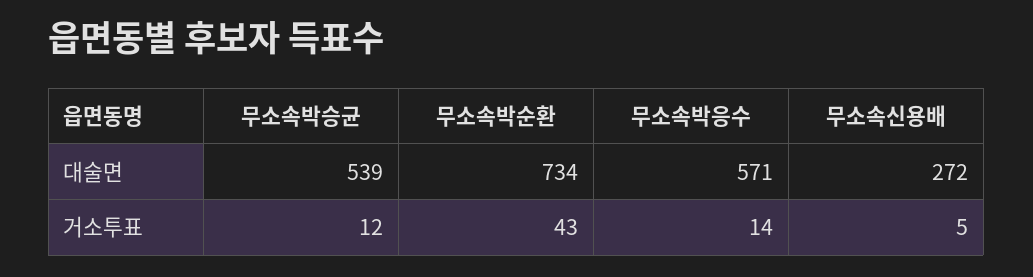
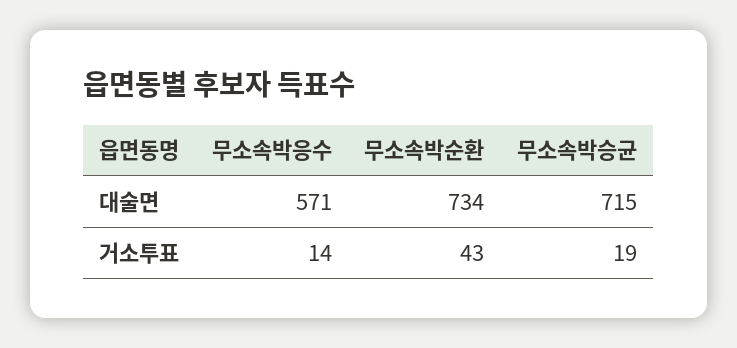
무소속박승균, 대술면: 539 -> 715
무소속신용배, 대술면: 272 -> none
무소속박승균, 거소투표: 12 -> 19
무소속신용배, 거소투표: 5 -> none

